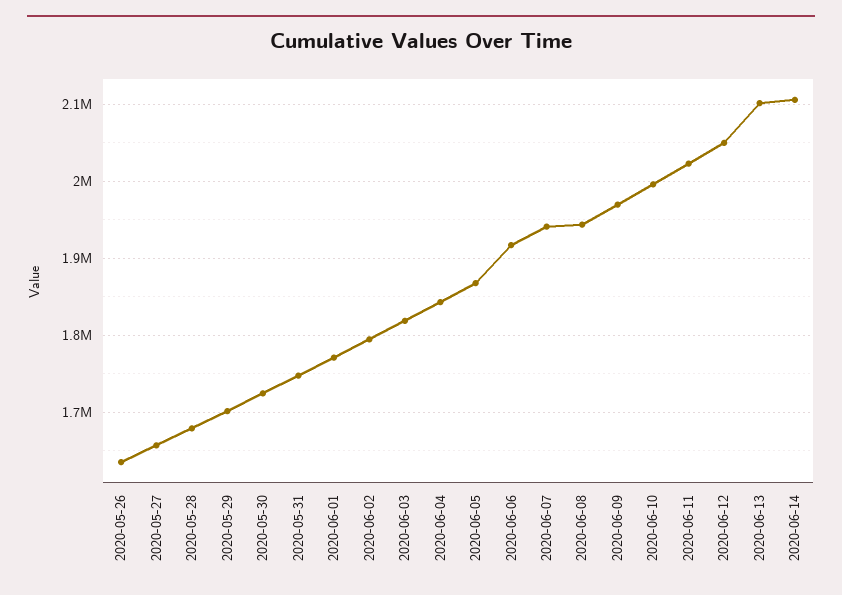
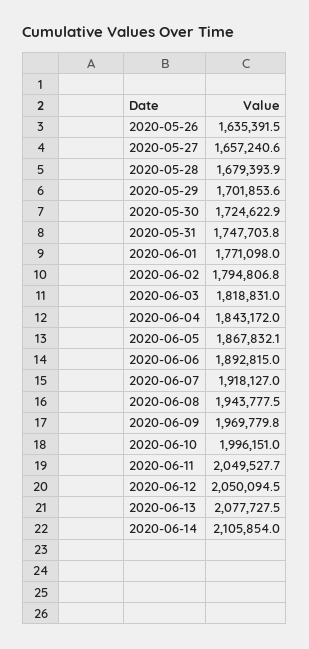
2020-06-06: 1920000 -> 1892815
2020-06-07: 1940000 -> 1918127
2020-06-11: 2020000 -> 2049527.7
2020-06-13: 2100000 -> 2077727.5

